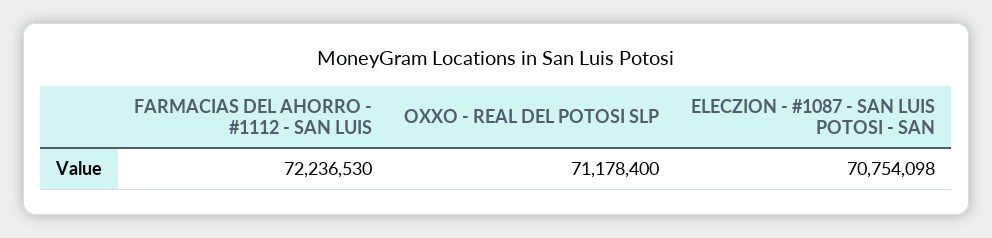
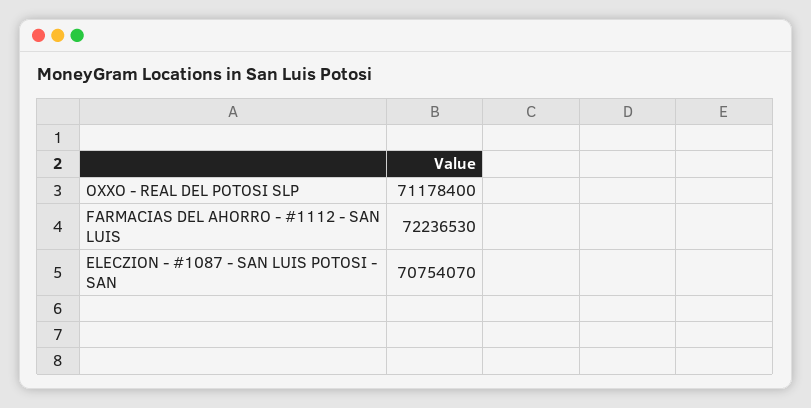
ELECZION - #1087 - SAN LUIS POTOSI - SAN: 70754098 -> 70754070

